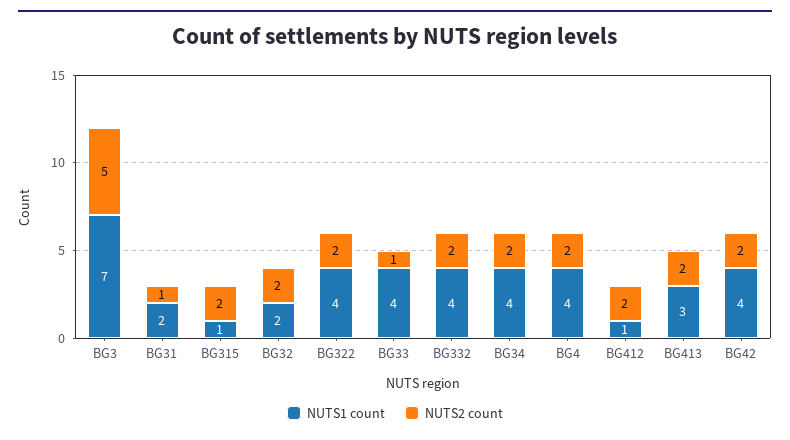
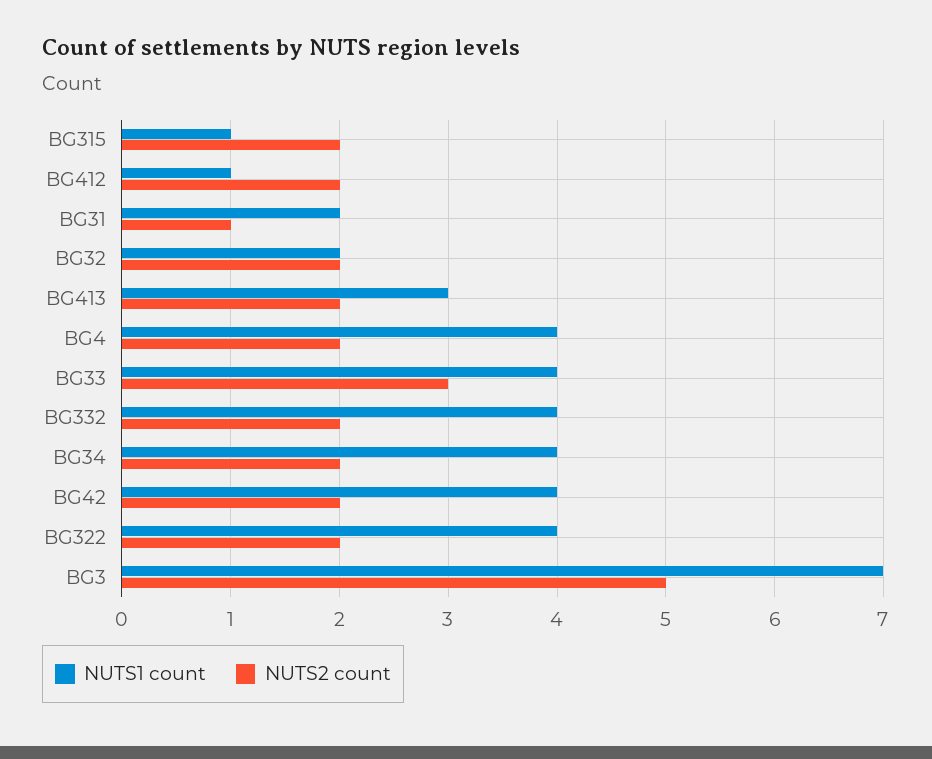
NUTS2 count, BG33: 1 -> 3

